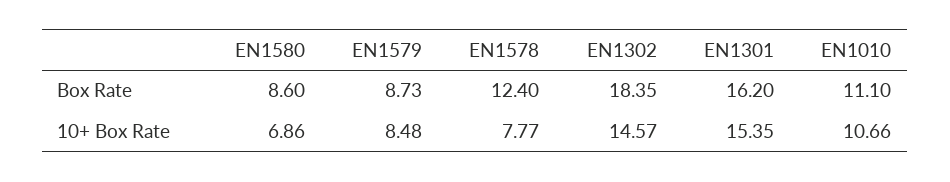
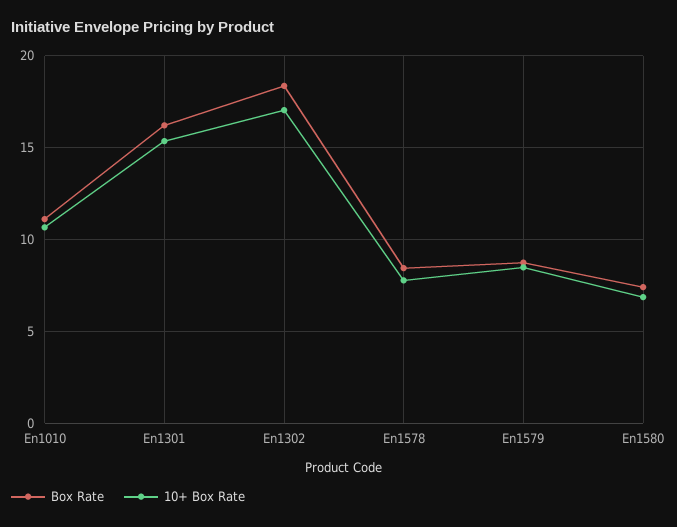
Box Rate, EN1580: 8.6 -> 7.5
Box Rate, EN1578: 12.4 -> 8.5
10+ Box Rate, EN1302: 14.57 -> 17

